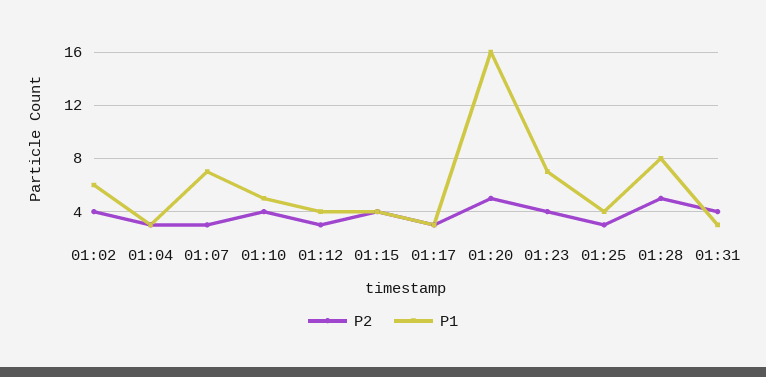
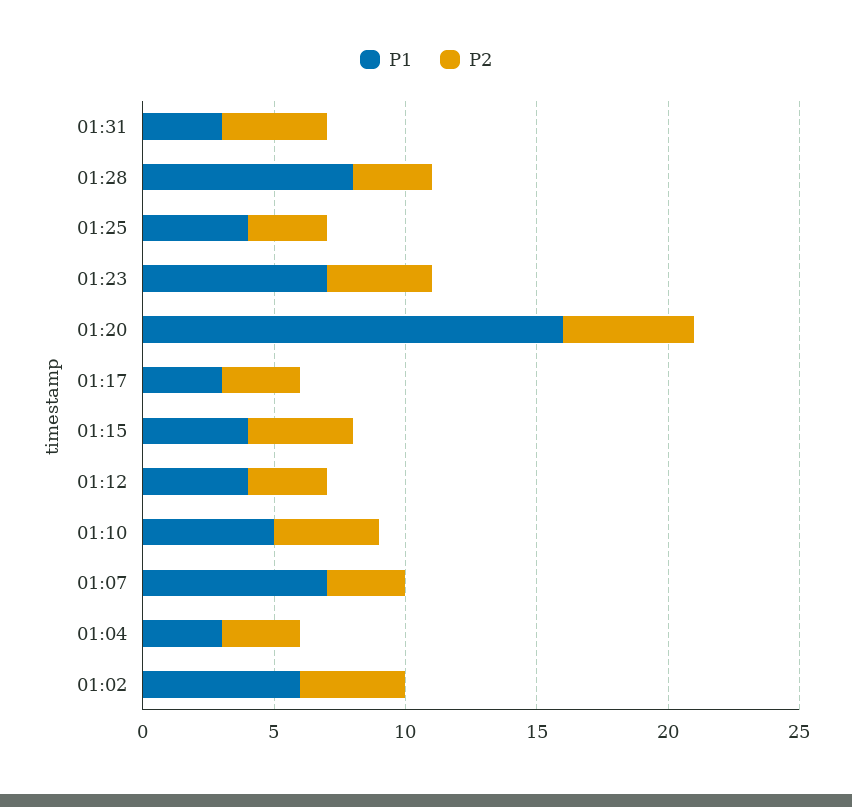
P2, 01:28: 5 -> 3

